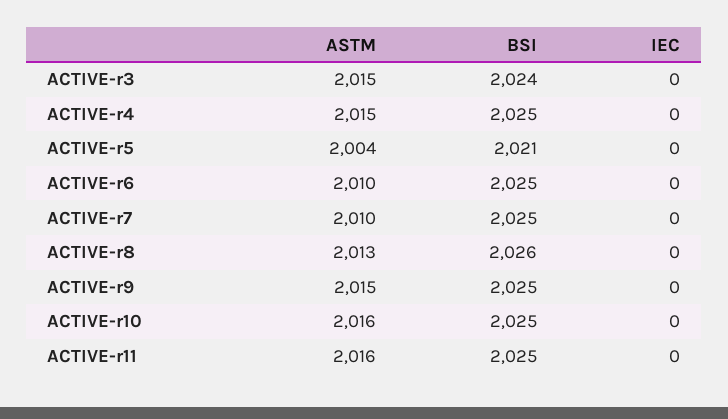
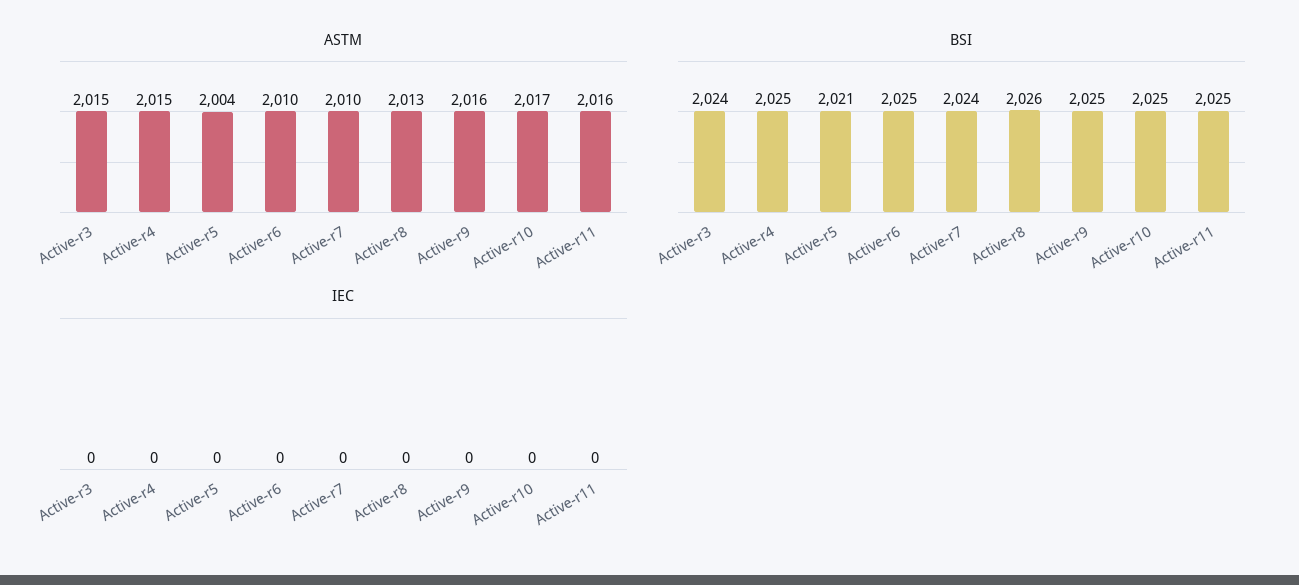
BSI, ACTIVE-r7: 2025 -> 2024
ASTM, ACTIVE-r9: 2015 -> 2016
ASTM, ACTIVE-r10: 2016 -> 2017

